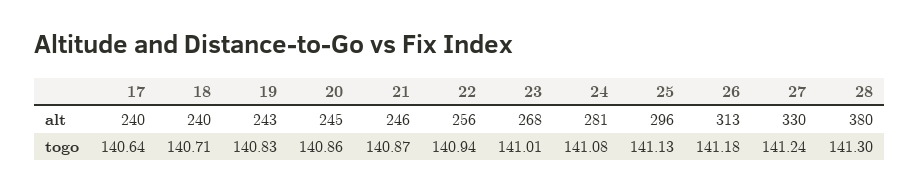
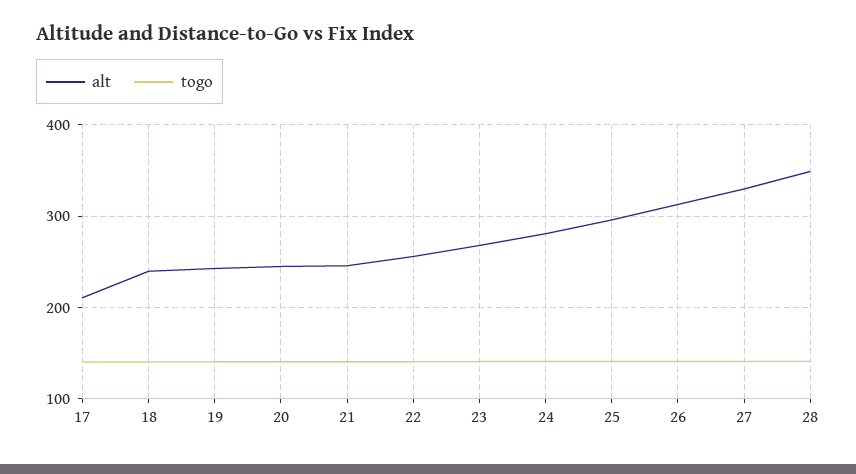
alt, 17: 240 -> 210
alt, 28: 380 -> 350

